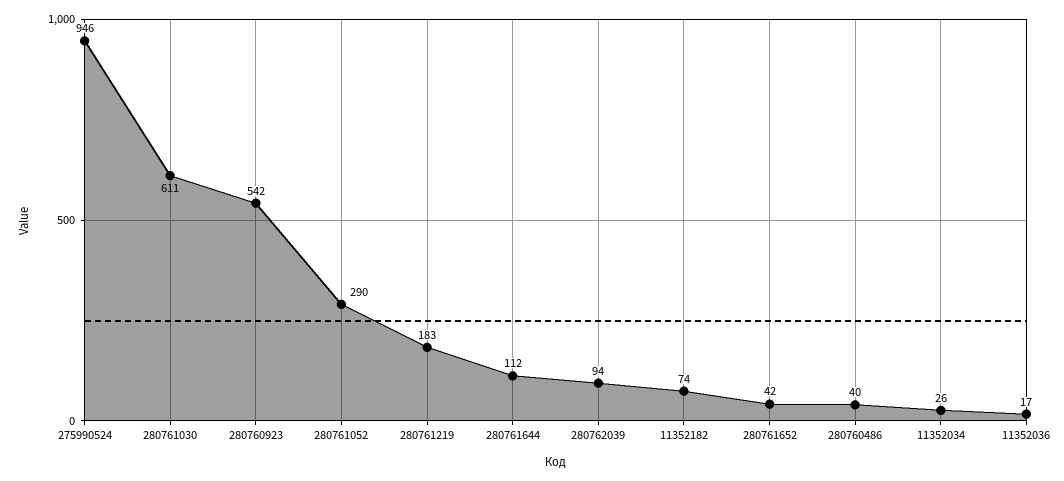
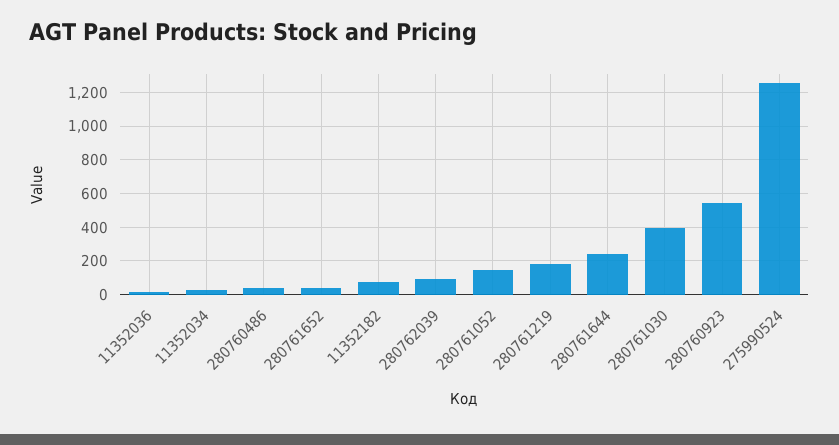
275990524: 946 -> 1250
280761030: 611 -> 400
280761052: 290 -> 150
280761644: 112 -> 250

